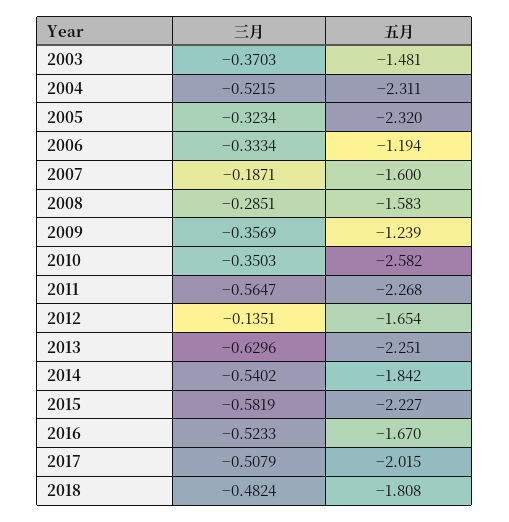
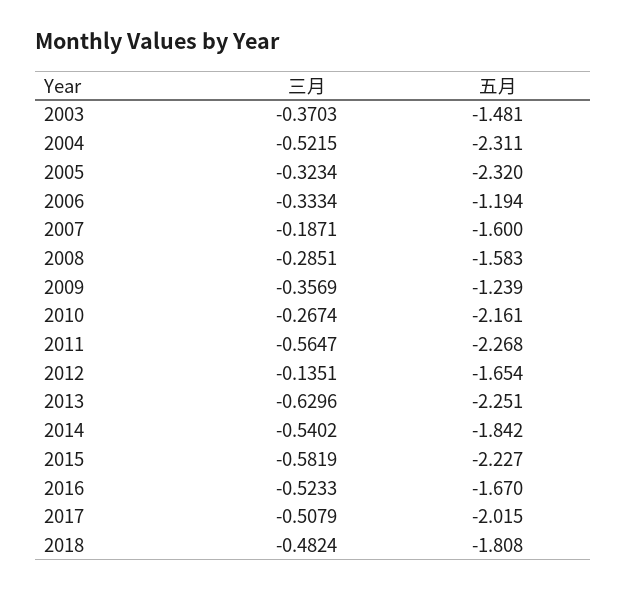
三月, 2010: -0.3503 -> -0.2674
五月, 2010: -2.582 -> -2.161

